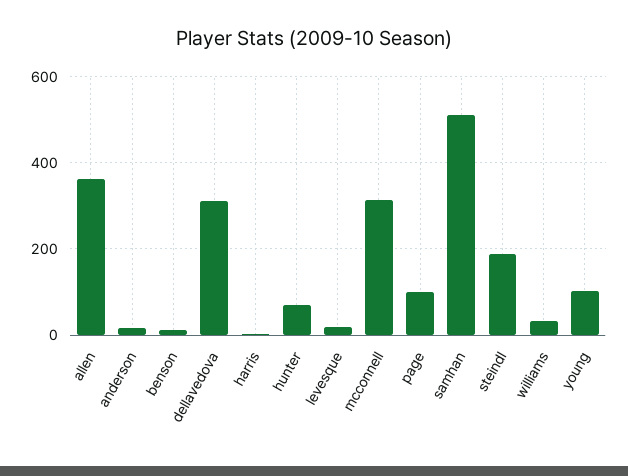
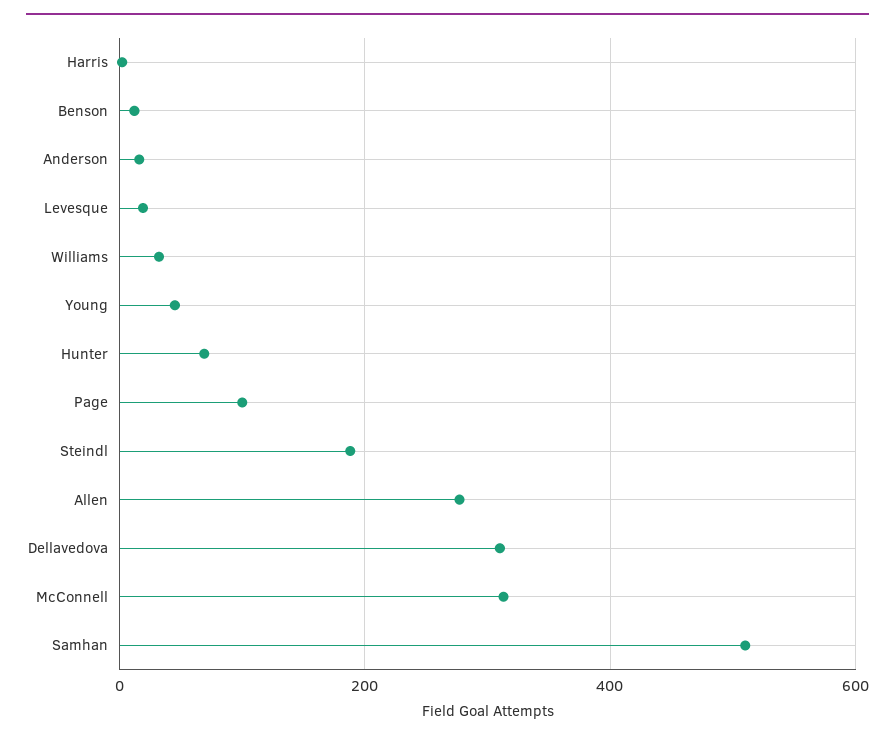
allen: 360 -> 280
young: 100 -> 40

